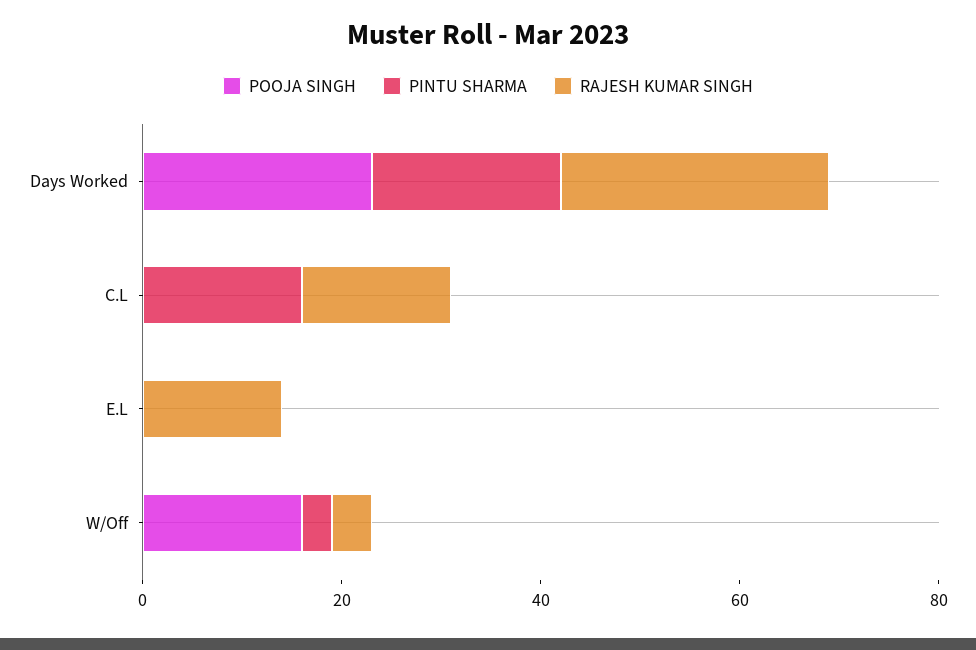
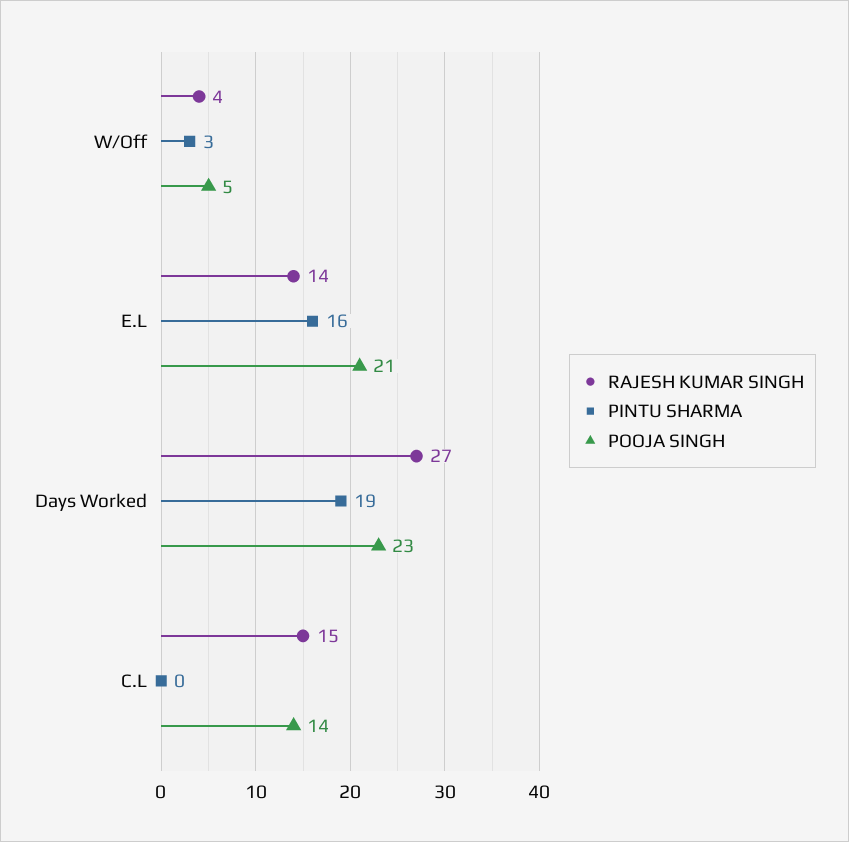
POOJA SINGH, C.L: 0 -> 14
PINTU SHARMA, C.L: 15 -> 0
POOJA SINGH, E.L: 0 -> 21
PINTU SHARMA, E.L: 0 -> 16
POOJA SINGH, W/Off: 15 -> 5

